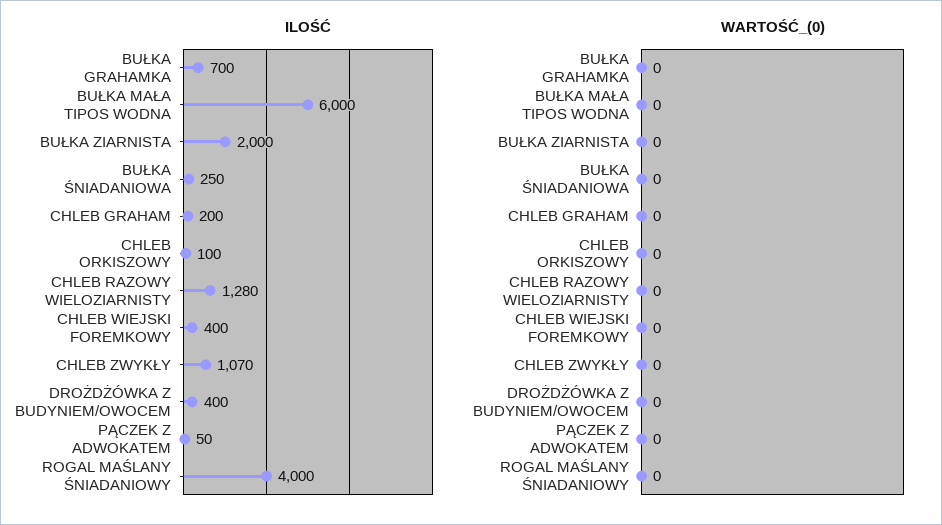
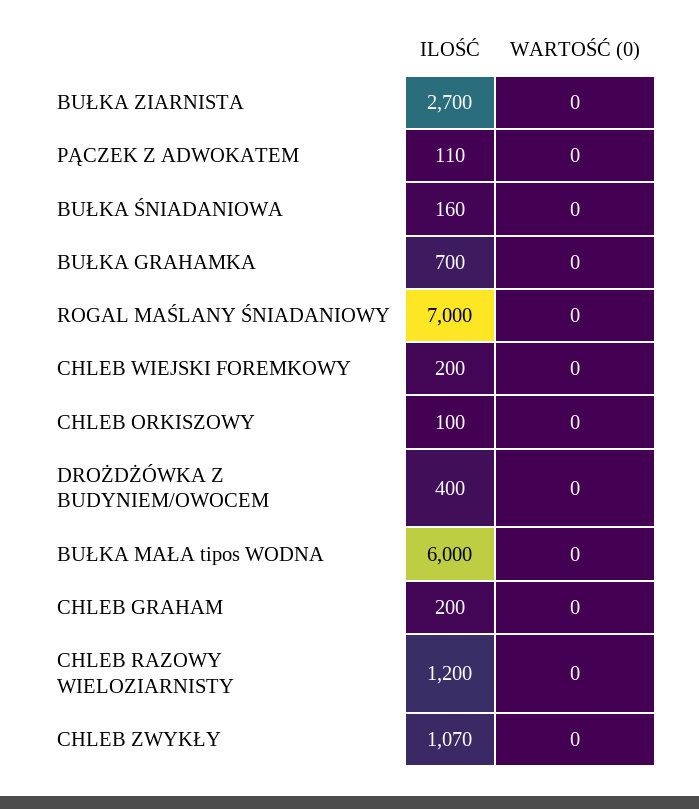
ILOŚĆ, BUŁKA ZIARNISTA: 2000 -> 2700
ILOŚĆ, BUŁKA ŚNIADANIOWA: 250 -> 160
ILOŚĆ, CHLEB RAZOWY WIELOZIARNISTY: 1280 -> 1200
ILOŚĆ, CHLEB WIEJSKI FOREMKOWY: 400 -> 200
ILOŚĆ, PĄCZEK Z ADWOKATEM: 50 -> 110
ILOŚĆ, ROGAL MAŚLANY ŚNIADANIOWY: 4000 -> 7000

